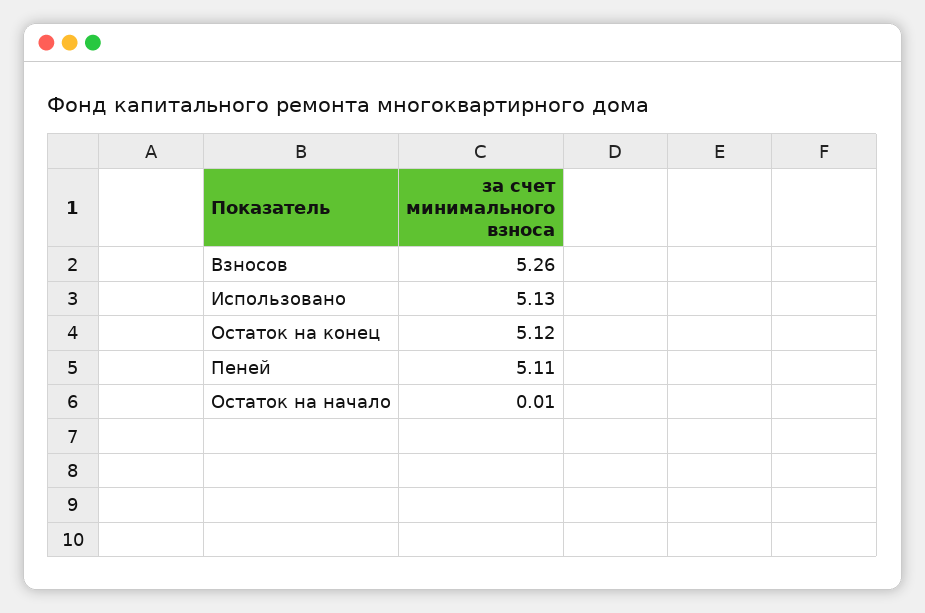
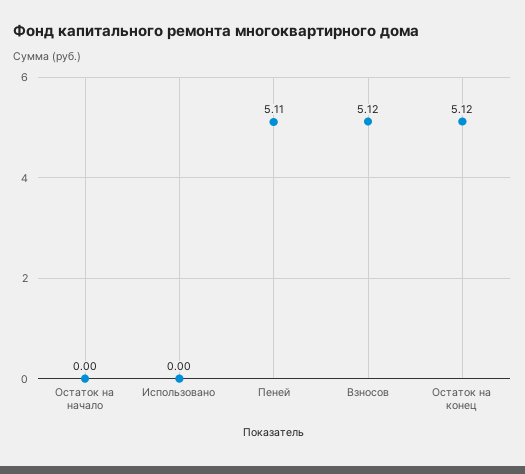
Взносов: 5.26 -> 5.12
Использовано: 5.13 -> 0
Остаток на начало: 0.01 -> 0

